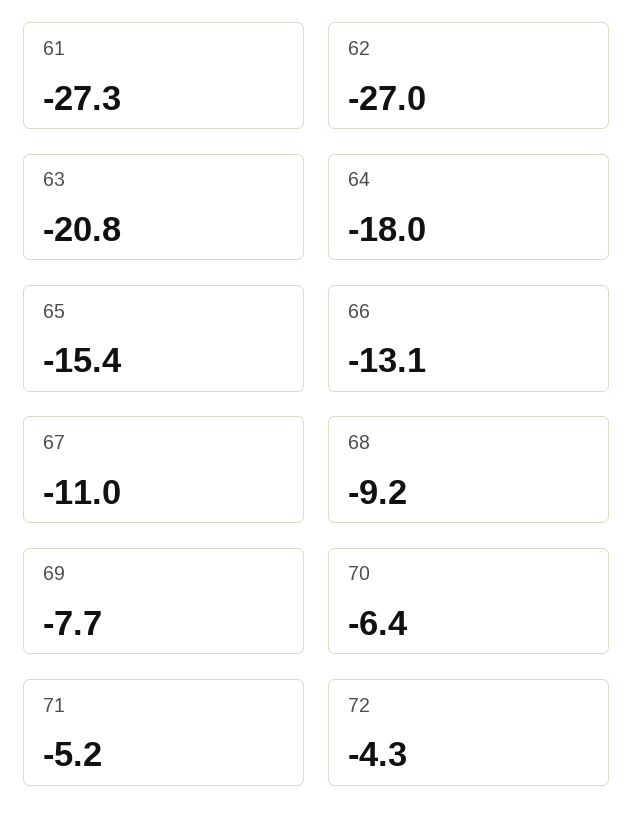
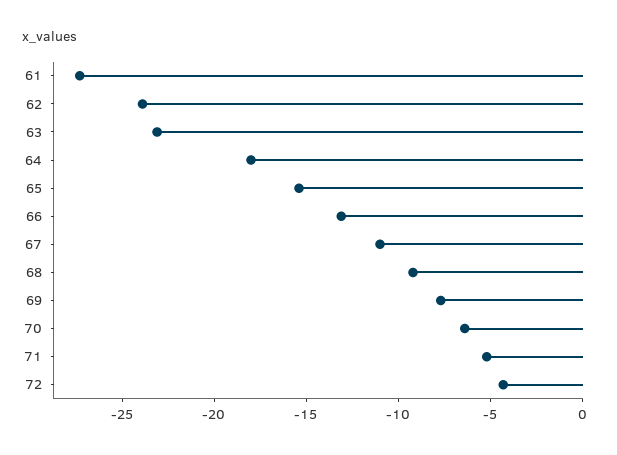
62: -27 -> -24
63: -20.8 -> -23

